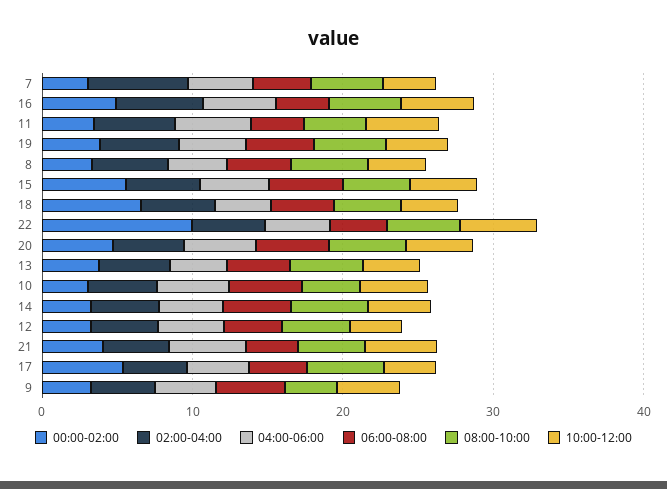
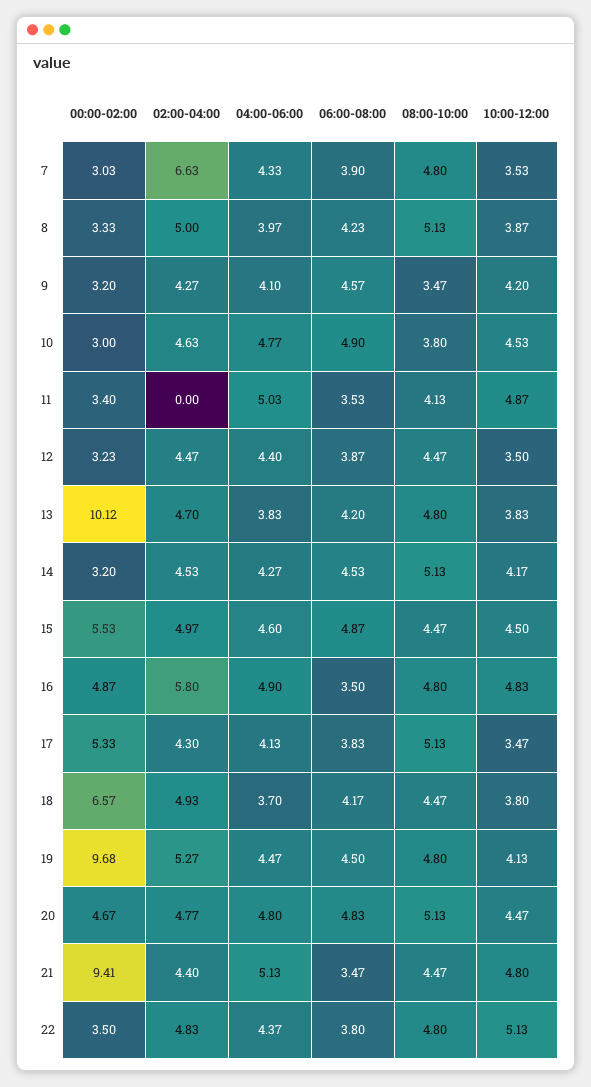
02:00-04:00, 11: 6 -> 0
00:00-02:00, 19: 4 -> 9.68
00:00-02:00, 22: 10 -> 3.5
00:00-02:00, 13: 4 -> 10.12
00:00-02:00, 21: 4 -> 9.41

